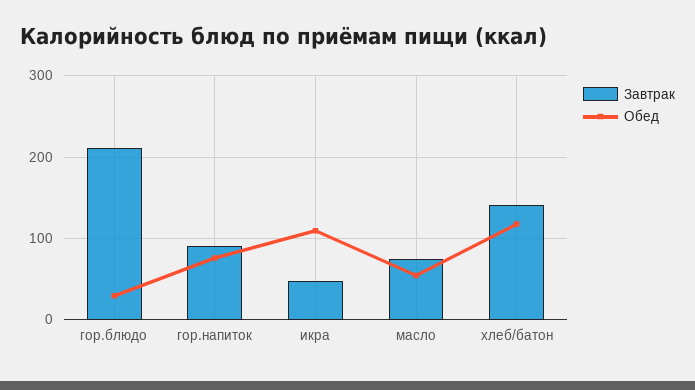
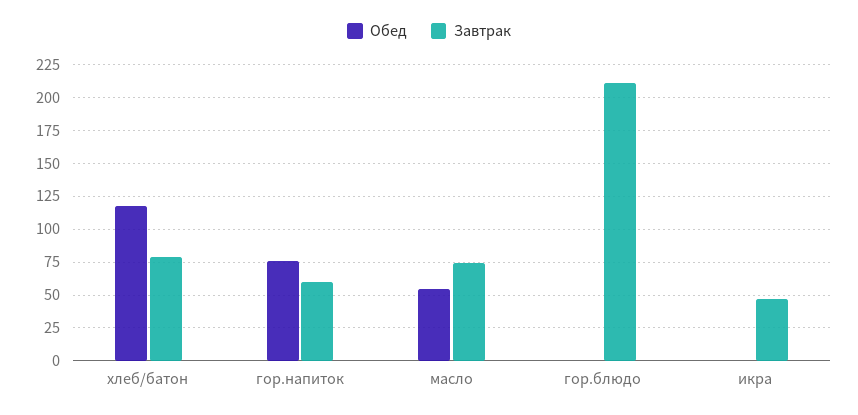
Обед, гор.блюдо: 30 -> 0
Завтрак, гор.напиток: 90 -> 60
Обед, икра: 110 -> 0
Завтрак, хлеб/батон: 140 -> 80

